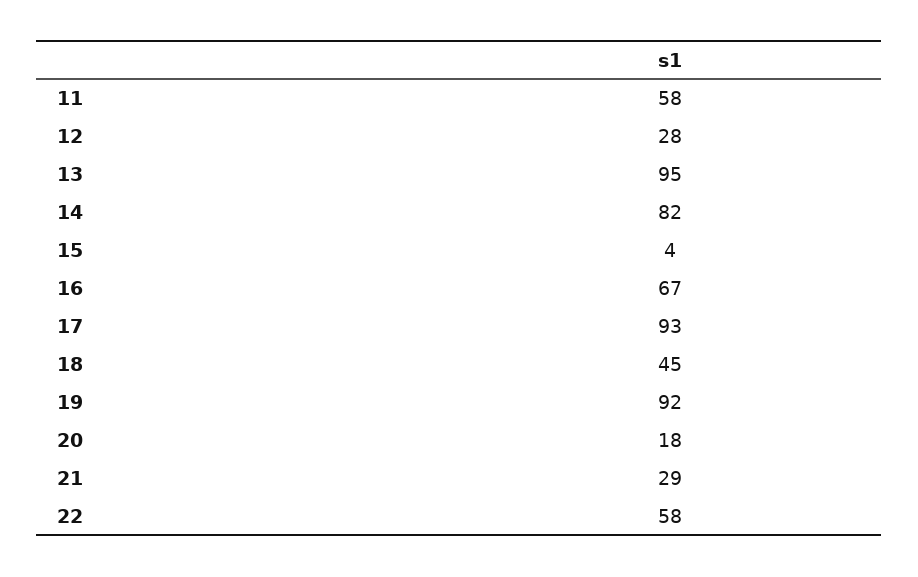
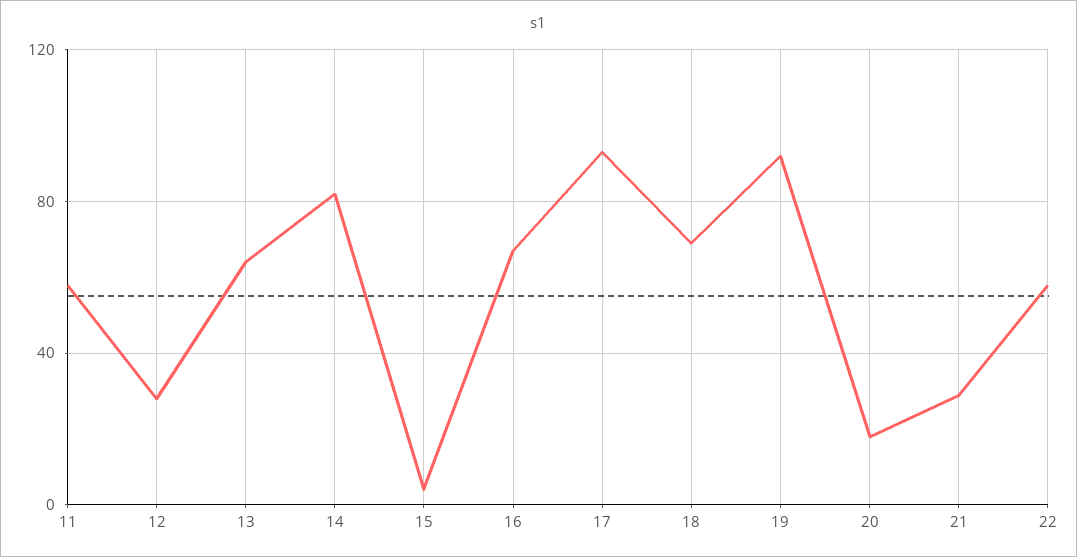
13: 95 -> 65
18: 45 -> 70

